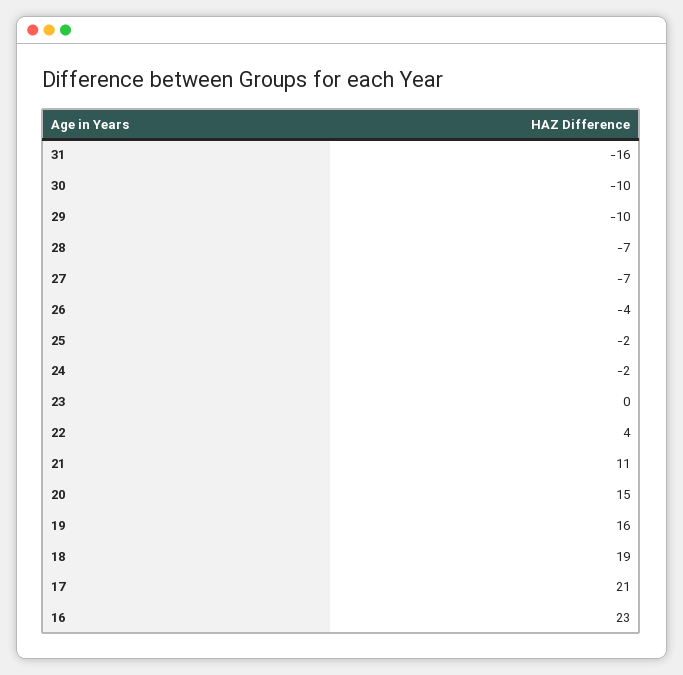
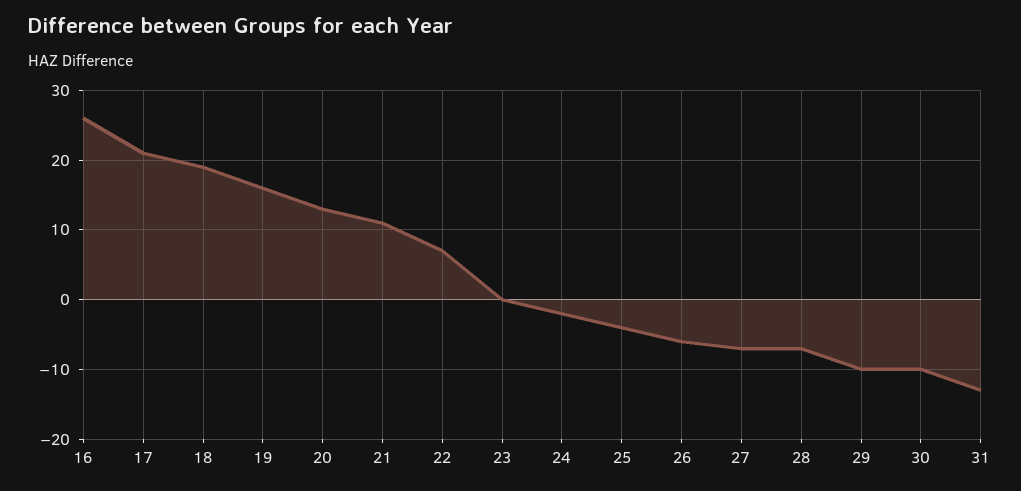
31: -16 -> -13
26: -4 -> -6
25: -2 -> -4
22: 4 -> 7
20: 15 -> 13
16: 23 -> 26

